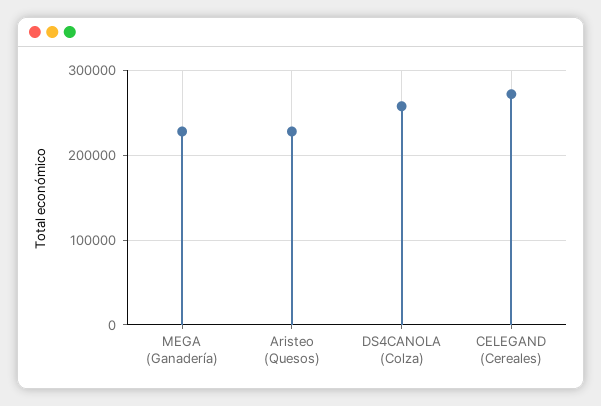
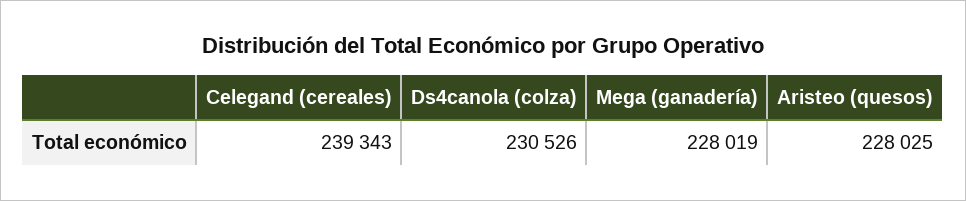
DS4CANOLA (Colza): 260000 -> 230526
CELEGAND (Cereales): 270000 -> 239343

